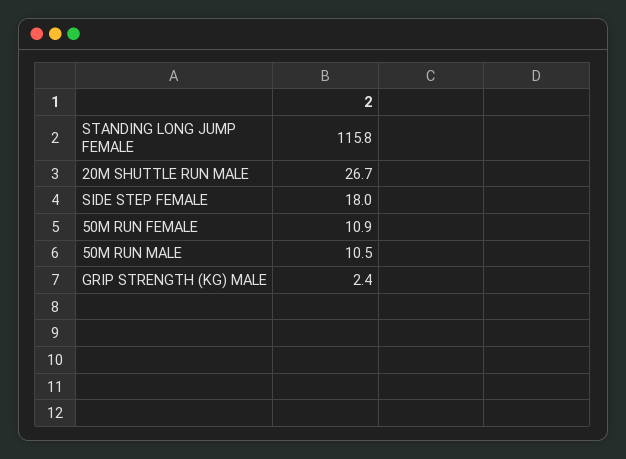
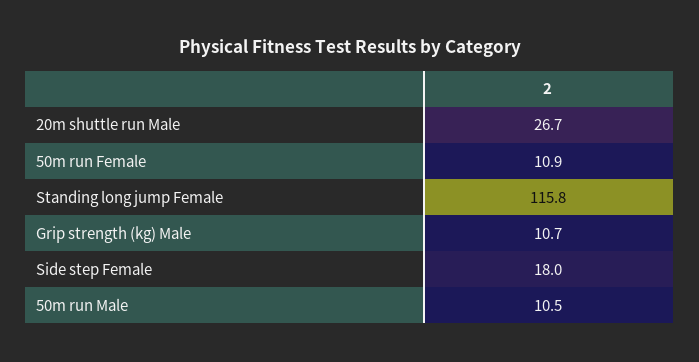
GRIP STRENGTH (KG) MALE: 2.4 -> 10.7

